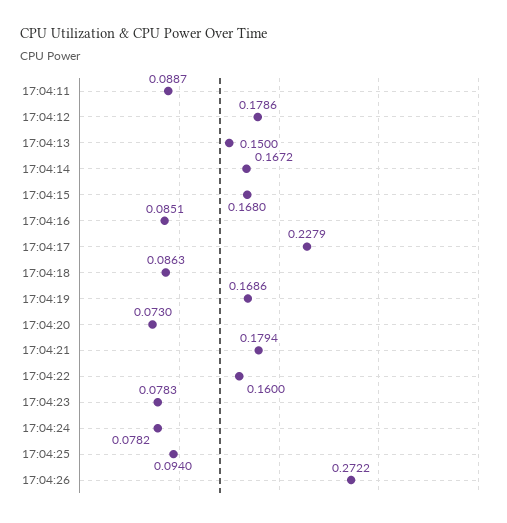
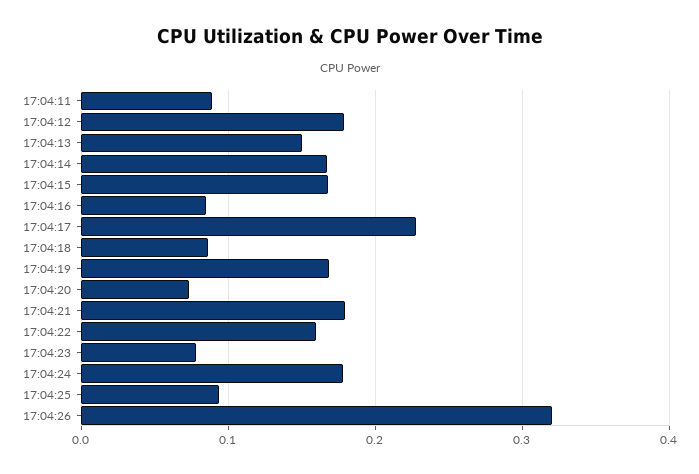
17:04:24: 0.0782 -> 0.18
17:04:26: 0.2722 -> 0.32

